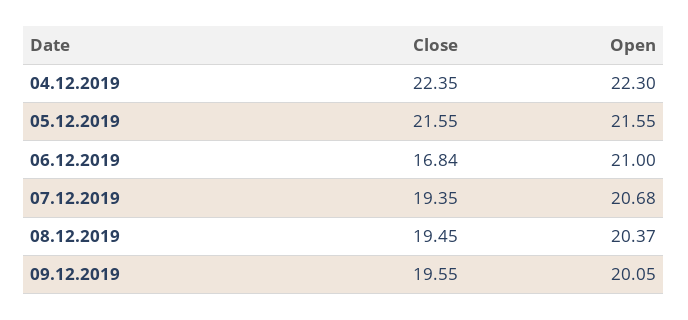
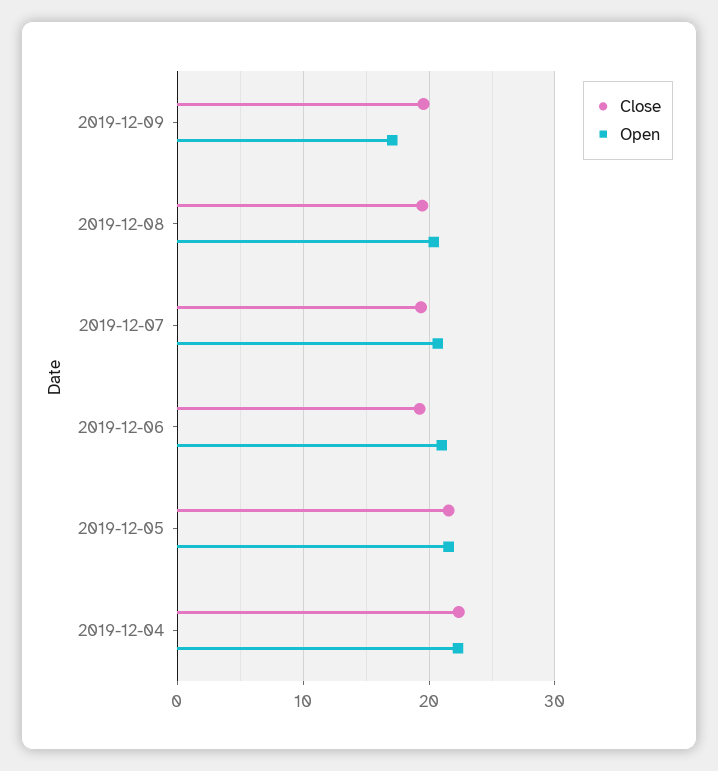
Close, 06.12.2019: 16.84 -> 19
Open, 09.12.2019: 20.05 -> 17

